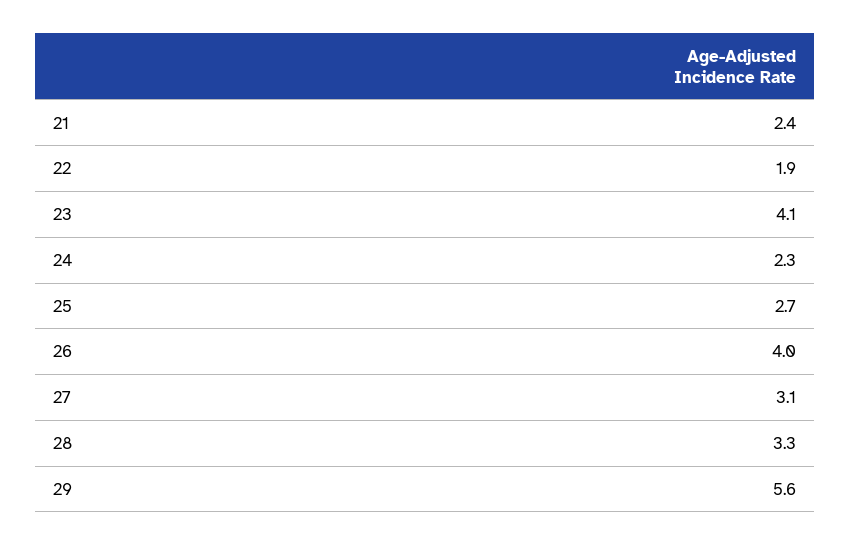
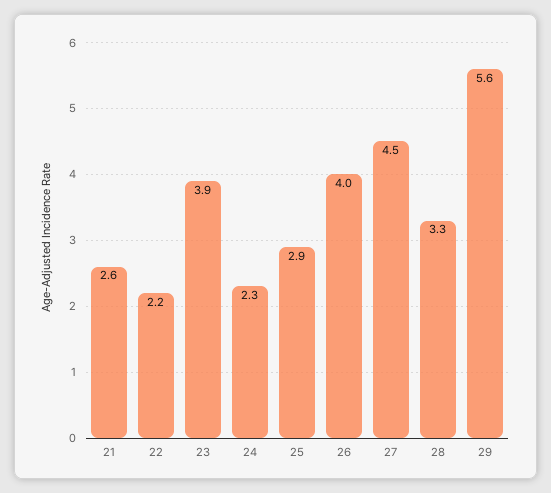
21: 2.4 -> 2.6
22: 1.9 -> 2.2
23: 4.1 -> 3.9
25: 2.7 -> 2.9
27: 3.1 -> 4.5

